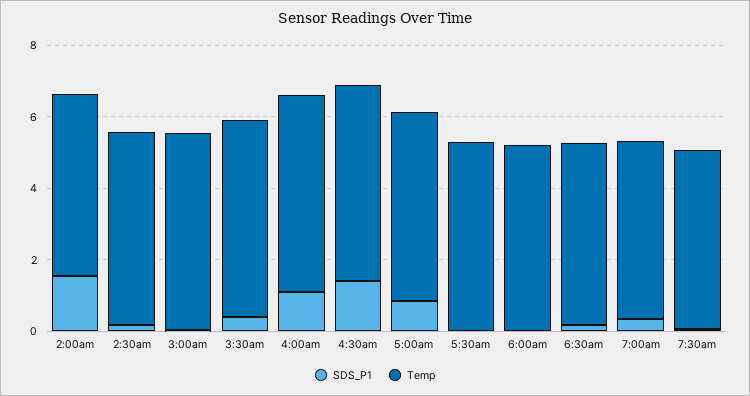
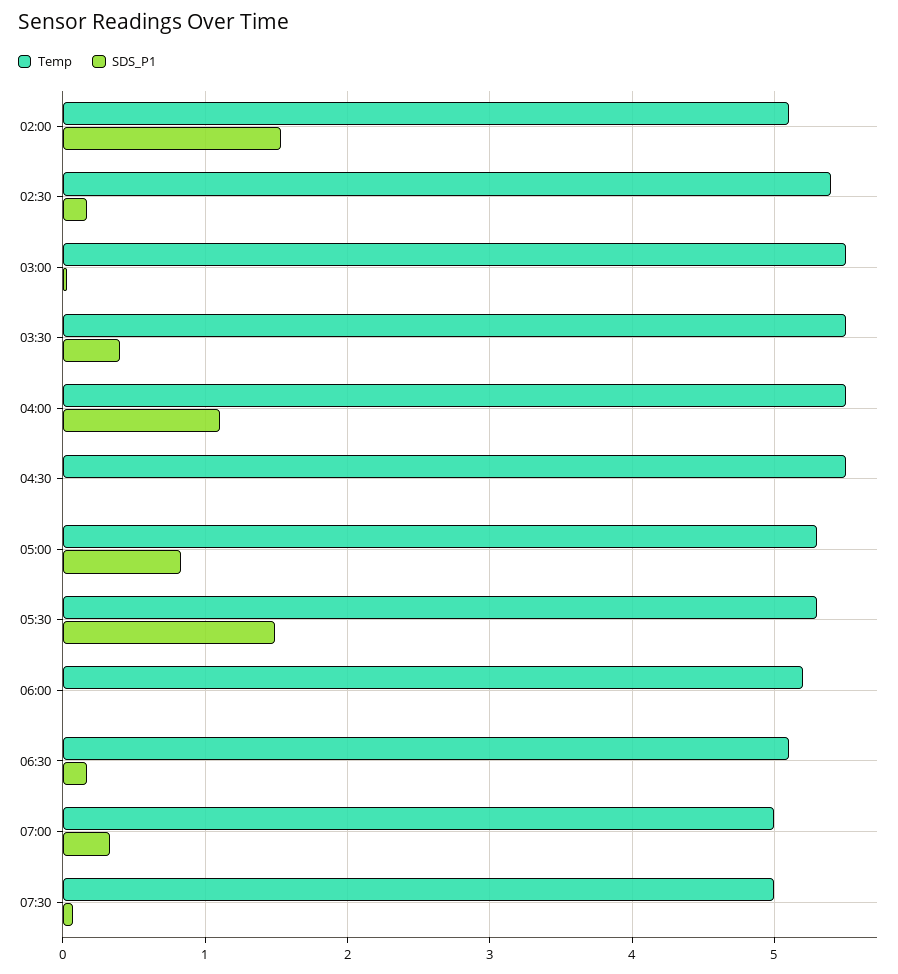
SDS_P1, 4:30am: 1.5 -> 0
SDS_P1, 5:30am: 0 -> 1.5

